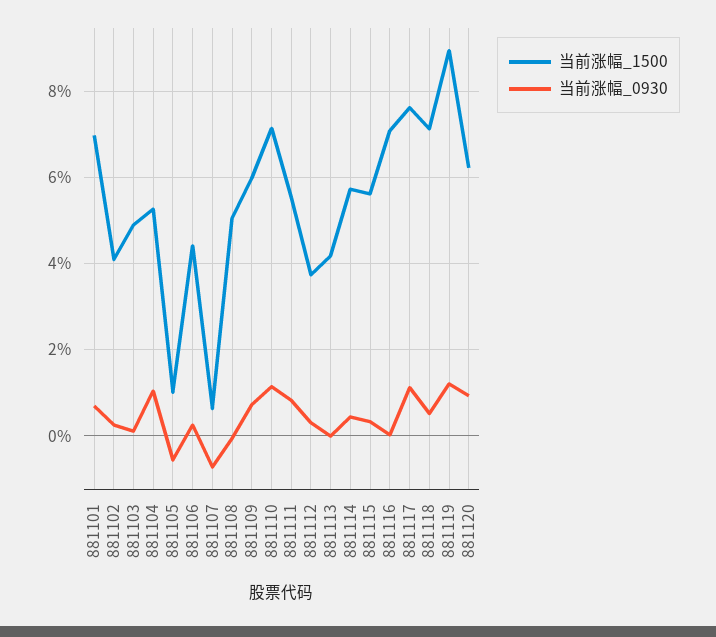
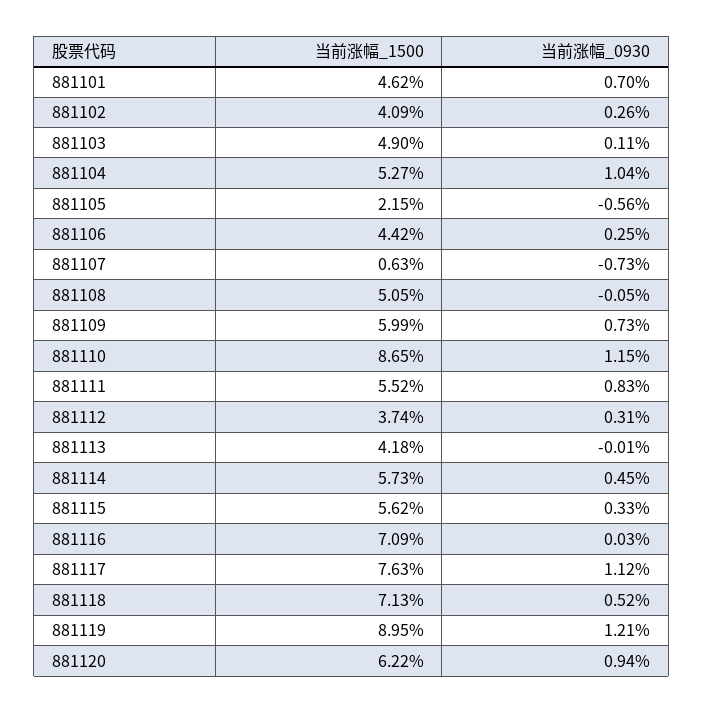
当前涨幅_1500, 881101: 7 -> 4.62
当前涨幅_1500, 881105: 1 -> 2.15
当前涨幅_1500, 881110: 7.2 -> 8.65

